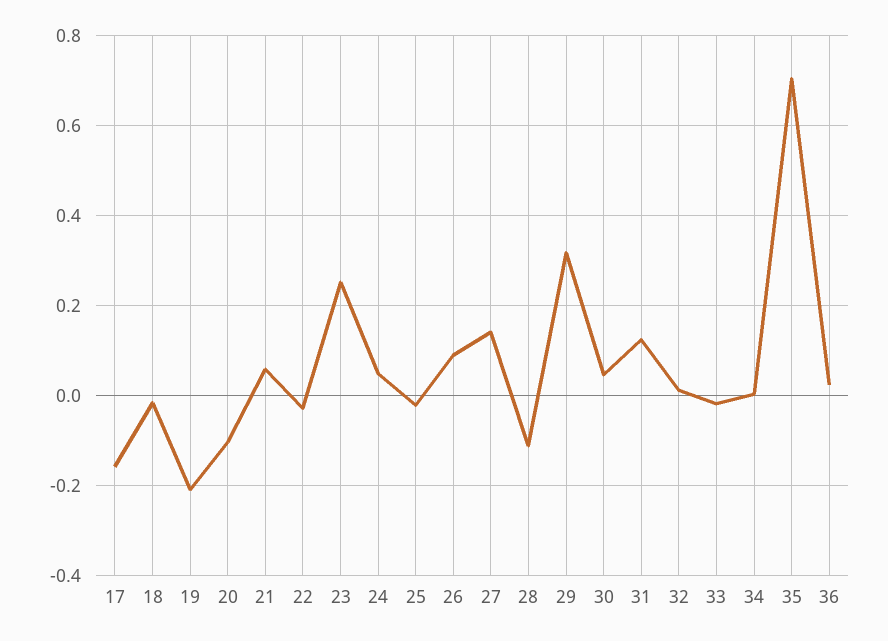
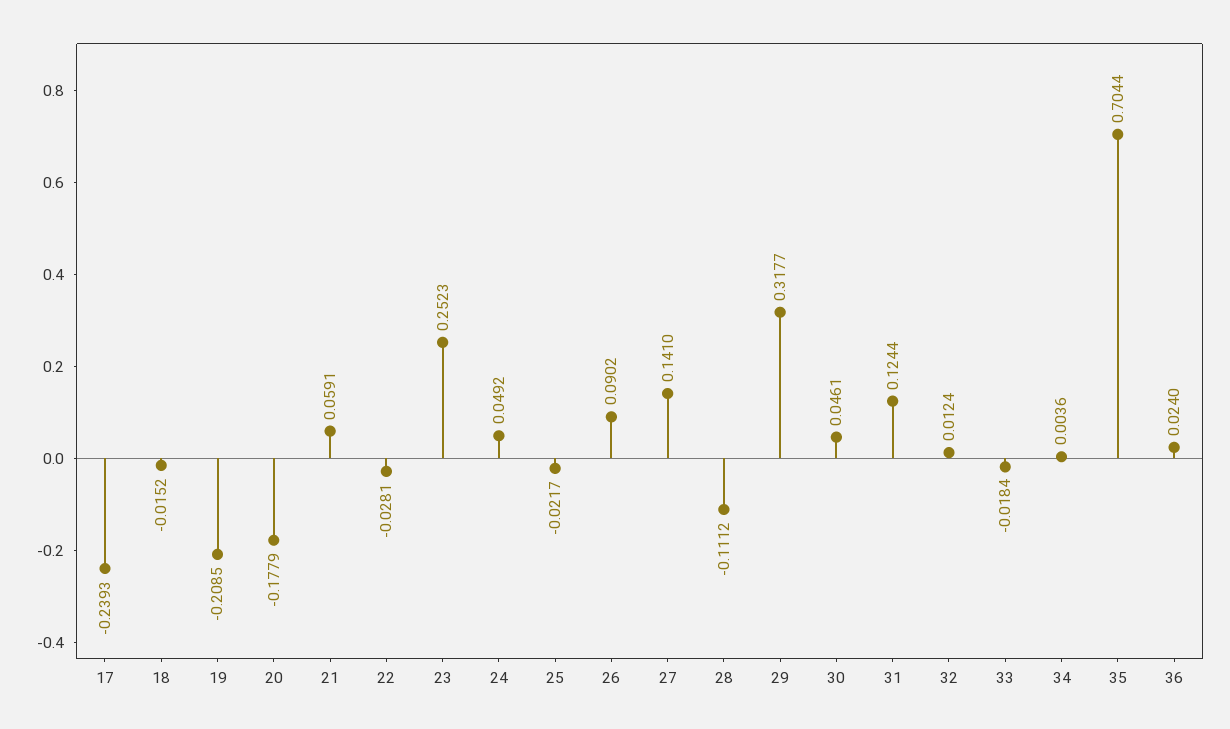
17: -0.16 -> -0.2393
20: -0.1 -> -0.1779

